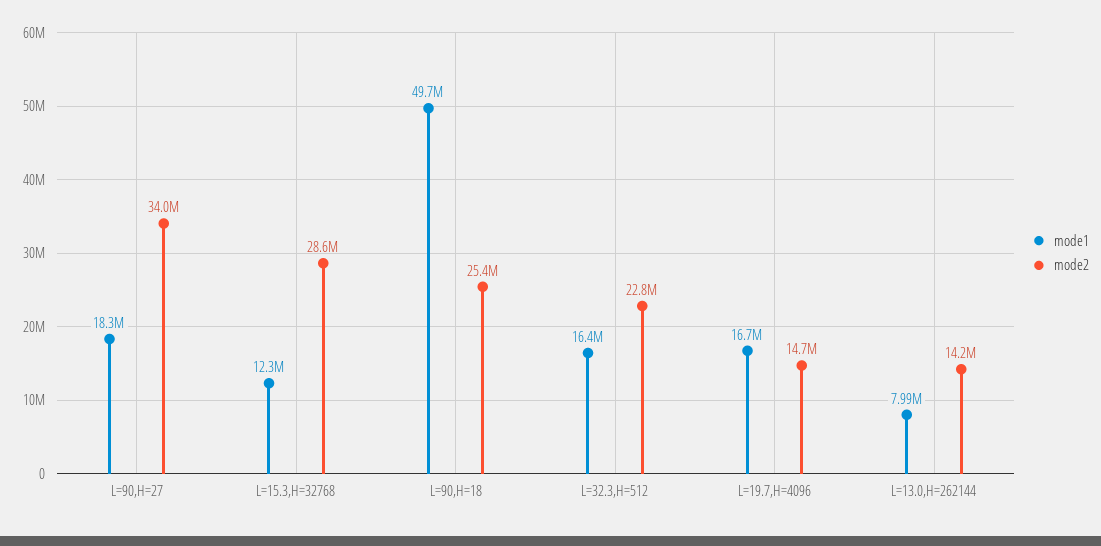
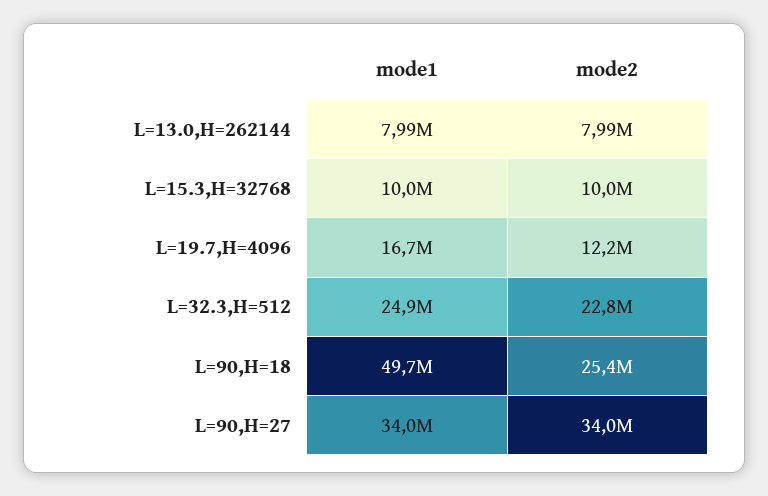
mode1, L=90,H=27: 18300000 -> 34000000
mode1, L=15.3,H=32768: 12300000 -> 10000000
mode2, L=15.3,H=32768: 28600000 -> 10000000
mode1, L=32.3,H=512: 16400000 -> 24900000
mode2, L=19.7,H=4096: 14700000 -> 12200000
mode2, L=13.0,H=262144: 14200000 -> 7990000

